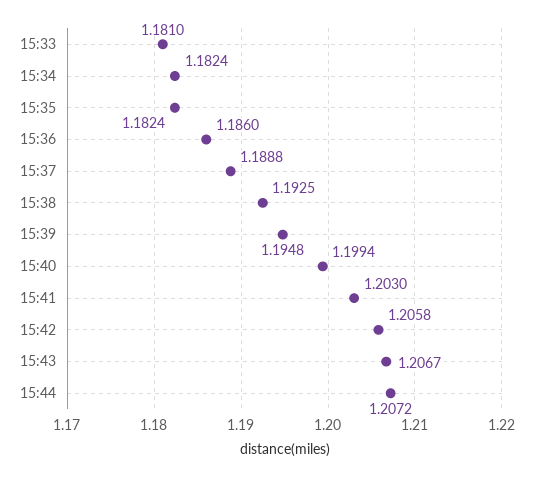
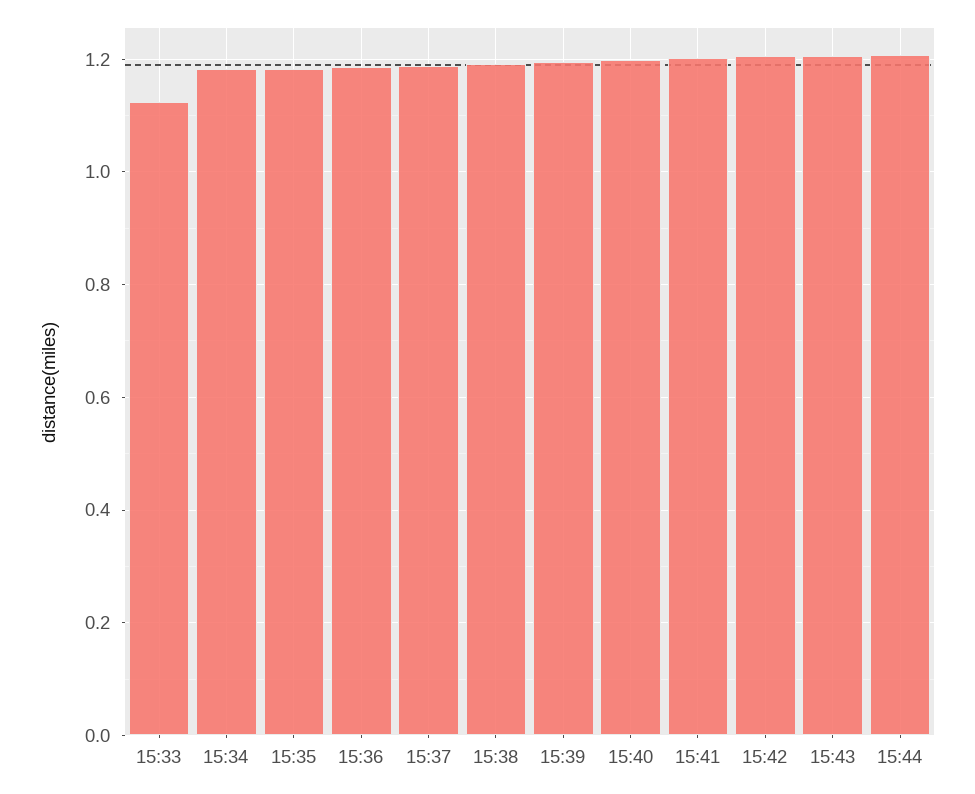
15:33: 1.181 -> 1.12

